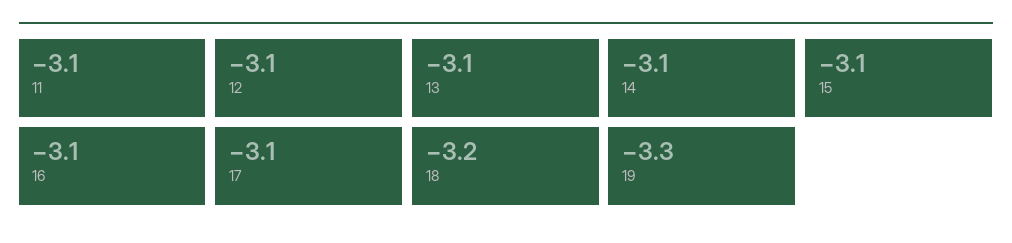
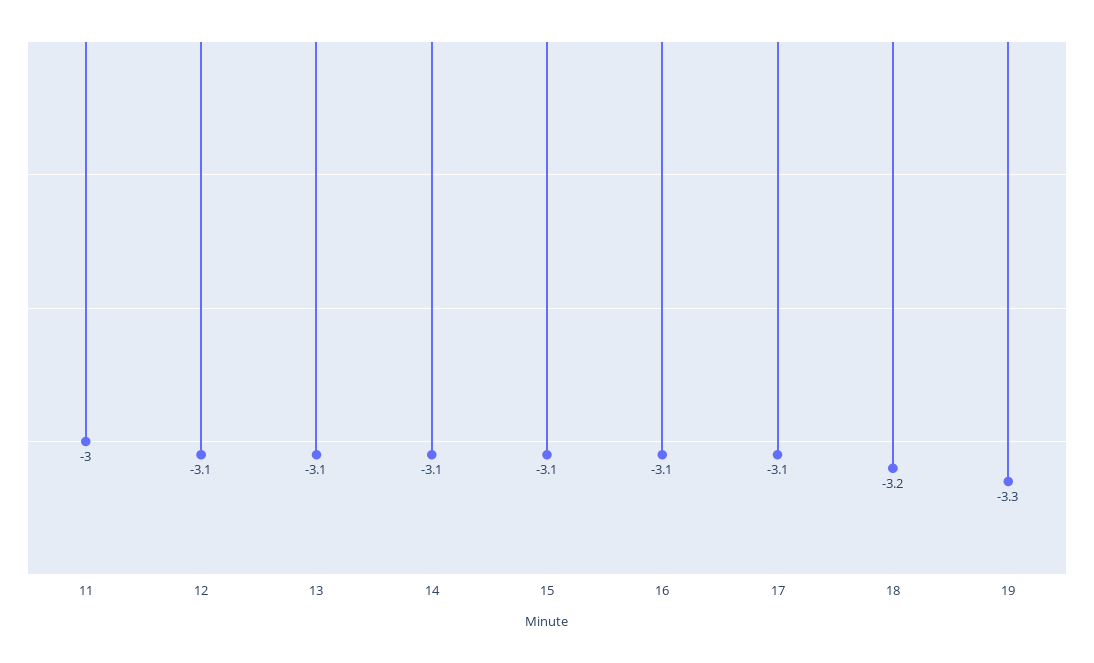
11: -3.1 -> -3

